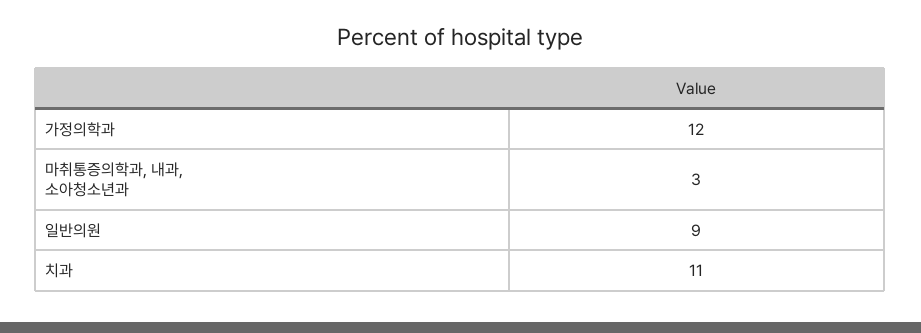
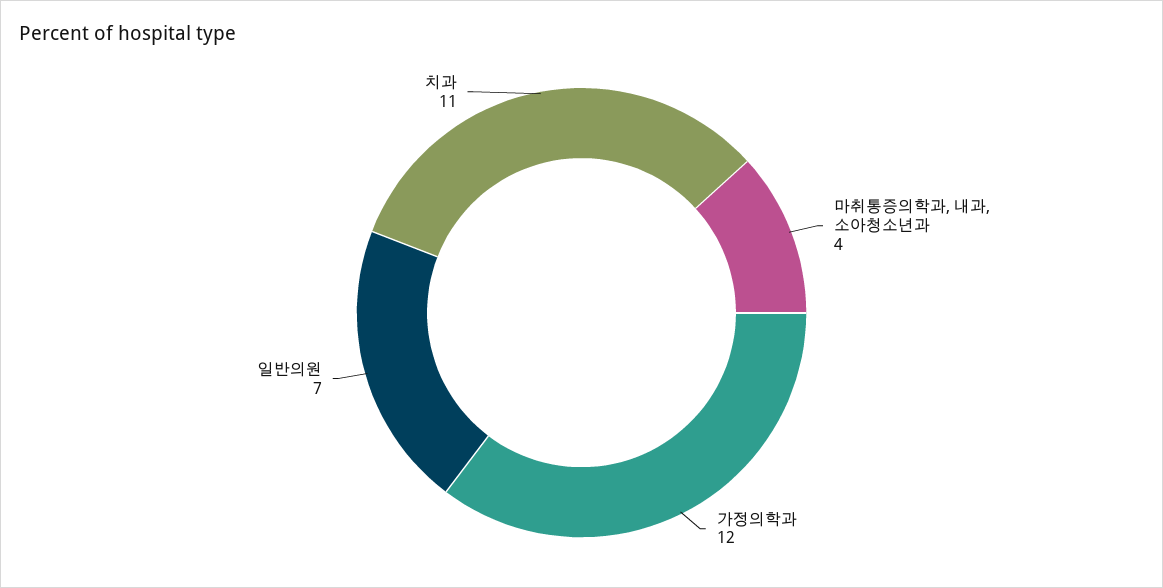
마취통증의학과, 내과, 소아청소년과: 3 -> 4
일반의원: 9 -> 7

